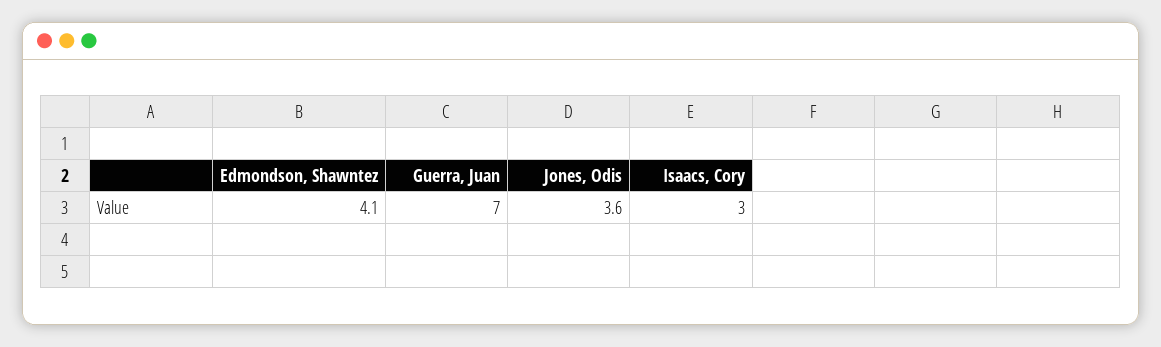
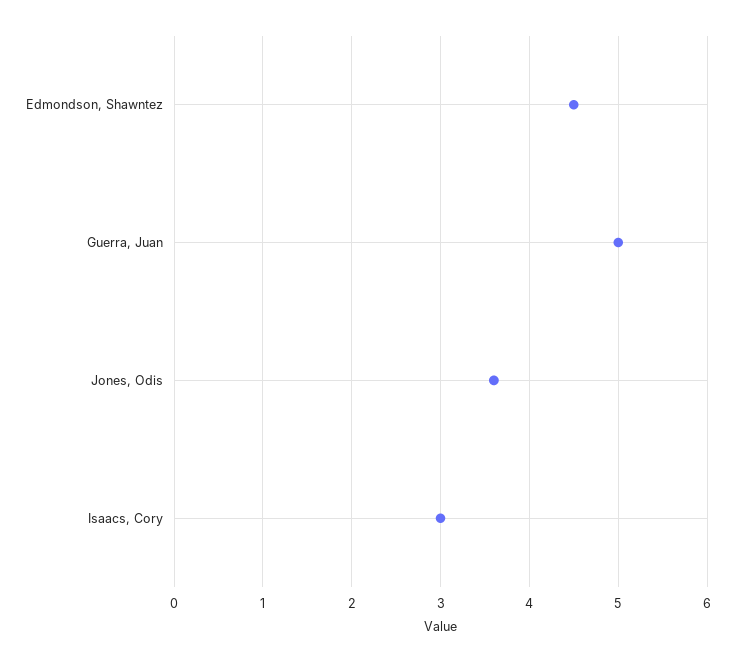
Edmondson, Shawntez: 4.1 -> 4.5
Guerra, Juan: 7 -> 5

